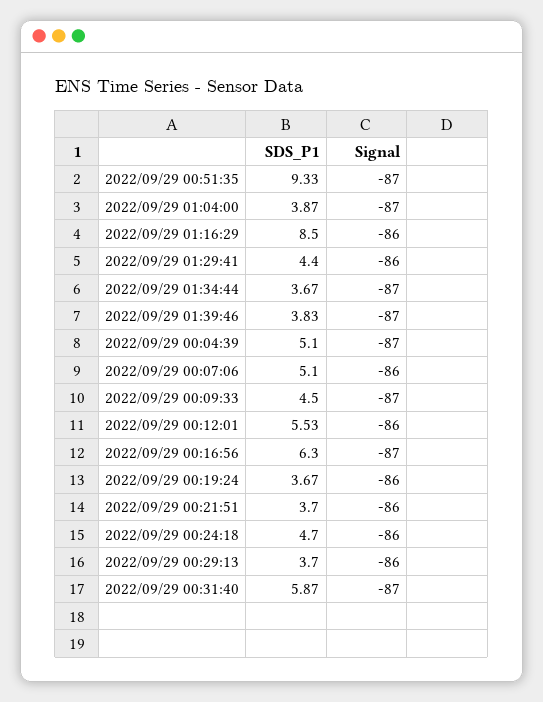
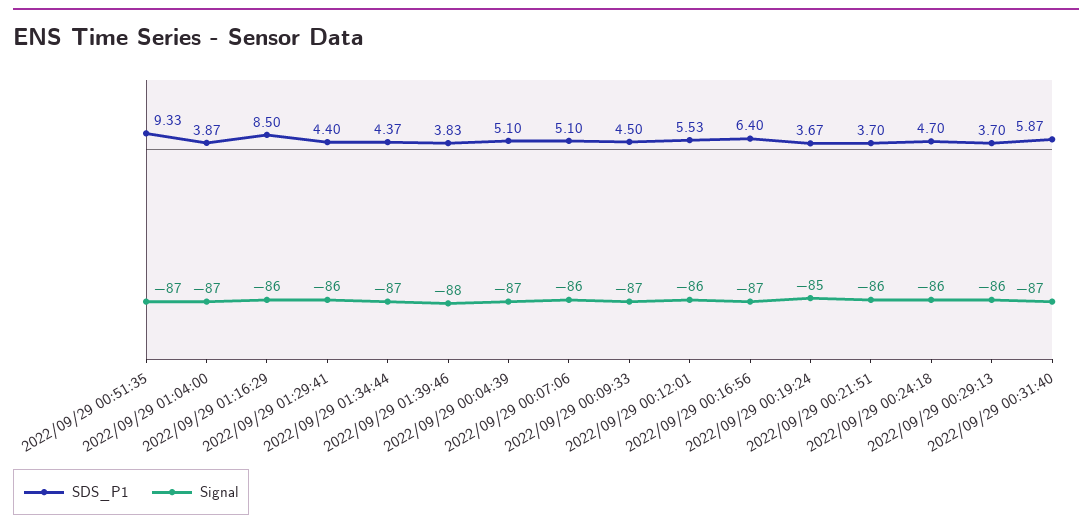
SDS_P1, 2022/09/29 01:34:44: 3.67 -> 4.37
Signal, 2022/09/29 01:39:46: -87 -> -88
SDS_P1, 2022/09/29 00:16:56: 6.3 -> 6.4
Signal, 2022/09/29 00:19:24: -86 -> -85

